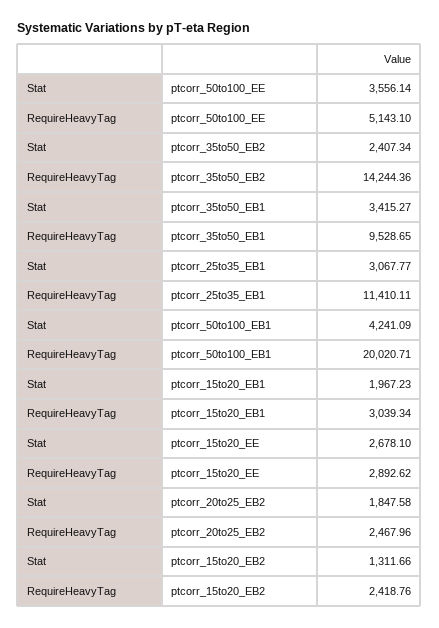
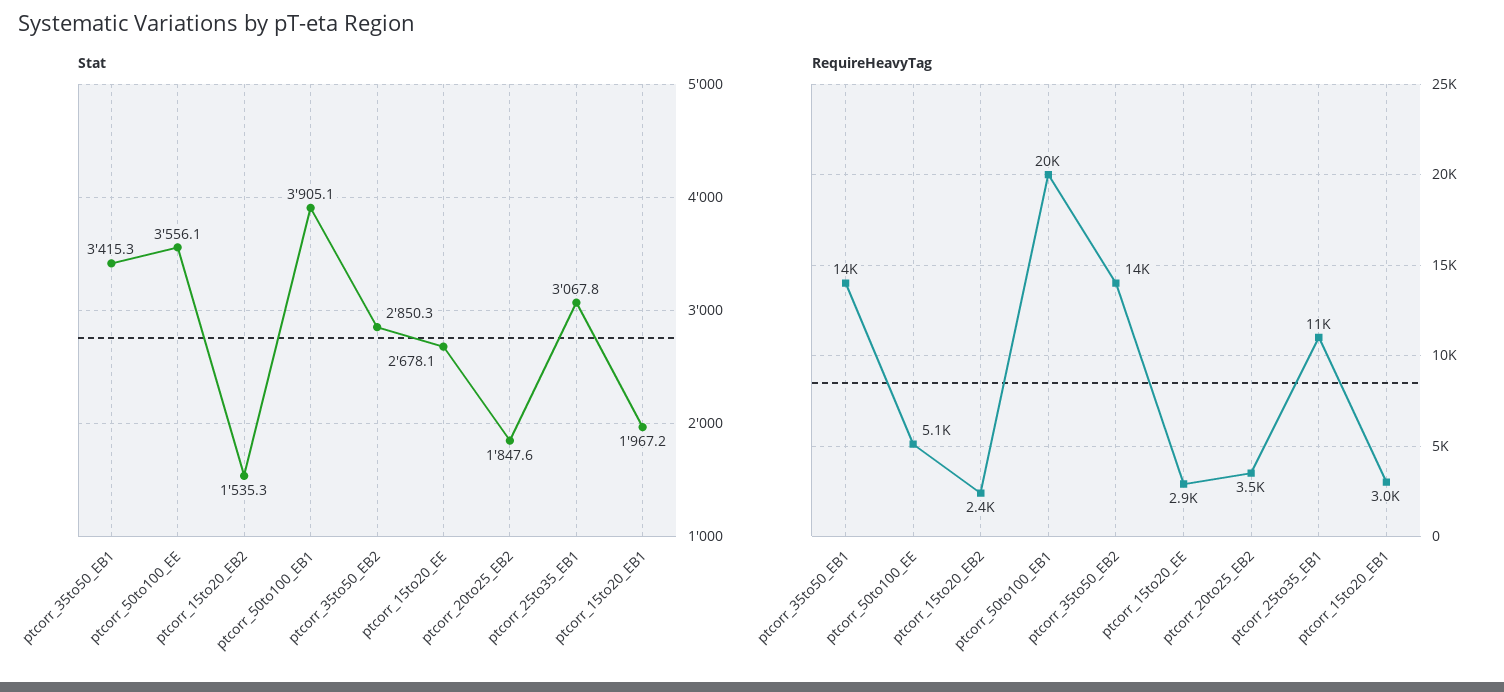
Stat, ptcorr_35to50_EB2: 2407.34 -> 2850.3
RequireHeavyTag, ptcorr_35to50_EB1: 9528.65 -> 14000
Stat, ptcorr_50to100_EB1: 4241.09 -> 3905.1
RequireHeavyTag, ptcorr_20to25_EB2: 2467.96 -> 3500
Stat, ptcorr_15to20_EB2: 1311.66 -> 1535.3

